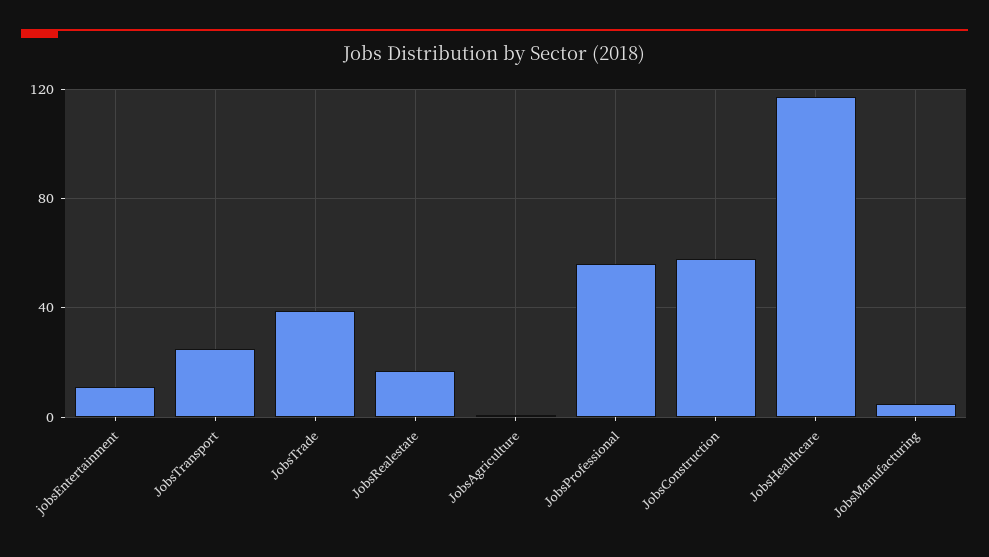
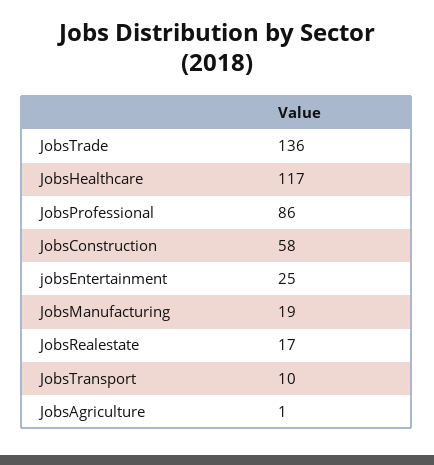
jobsEntertainment: 10 -> 25
JobsTransport: 25 -> 10
JobsTrade: 40 -> 136
JobsProfessional: 55 -> 86
JobsManufacturing: 5 -> 19

